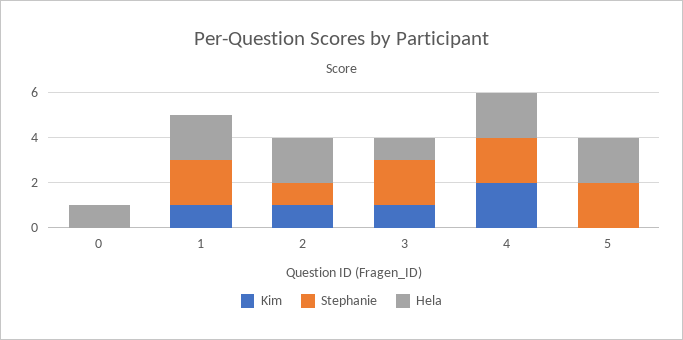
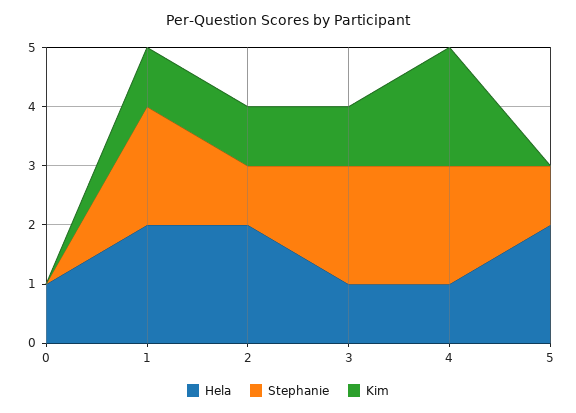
Hela, 4: 2 -> 1
Stephanie, 5: 2 -> 1

